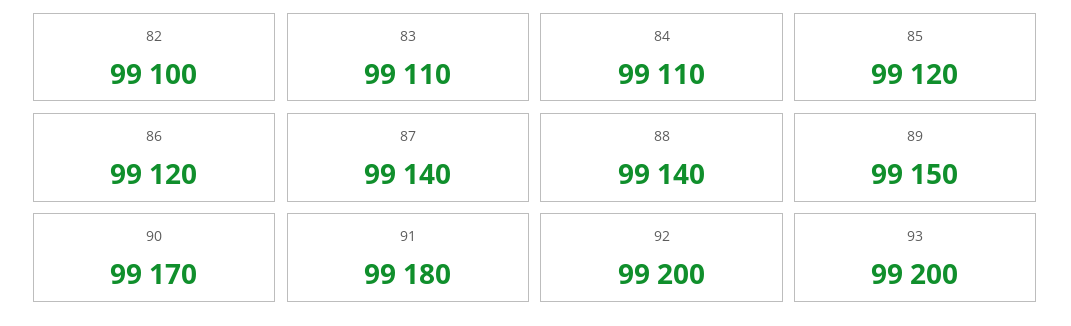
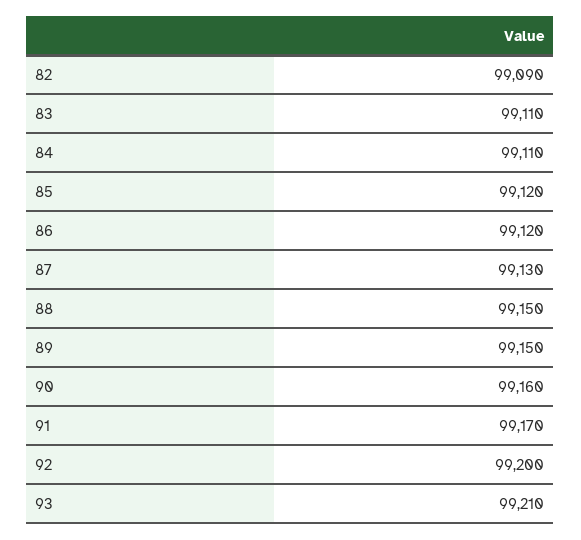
82: 99100 -> 99090
87: 99140 -> 99130
88: 99140 -> 99150
90: 99170 -> 99160
91: 99180 -> 99170
93: 99200 -> 99210

